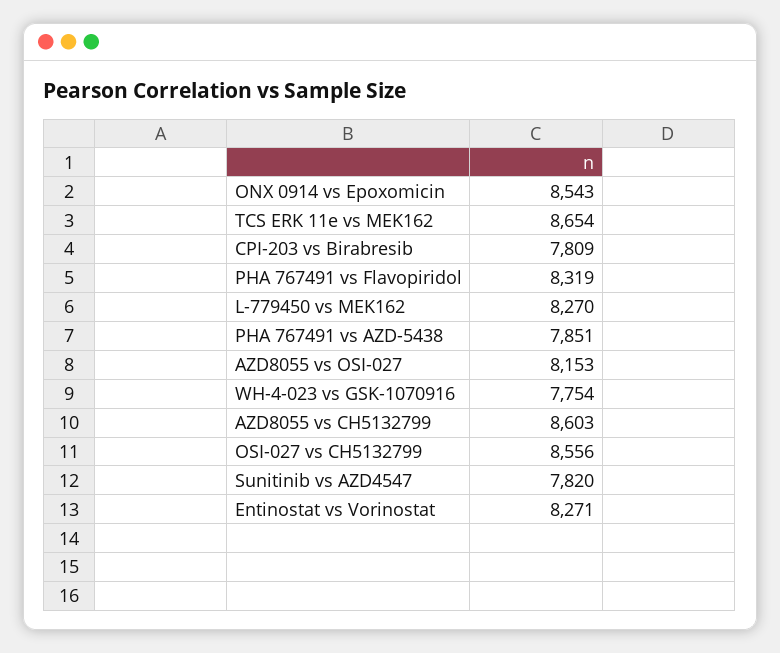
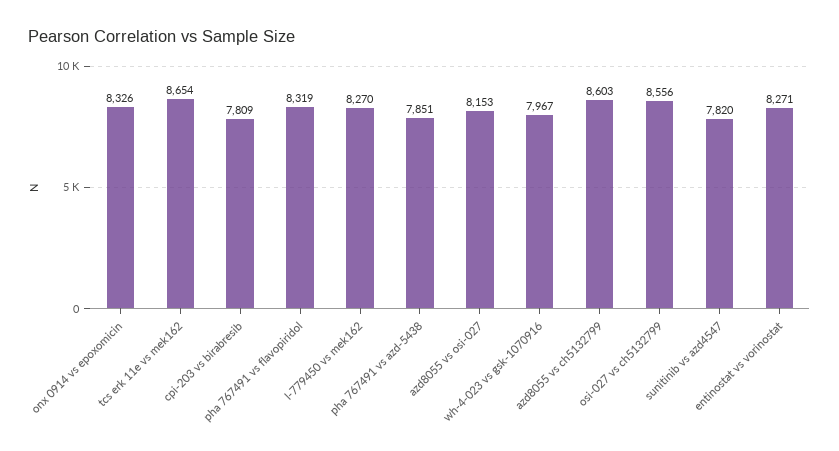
ONX 0914 vs Epoxomicin: 8543 -> 8326
WH-4-023 vs GSK-1070916: 7754 -> 7967

